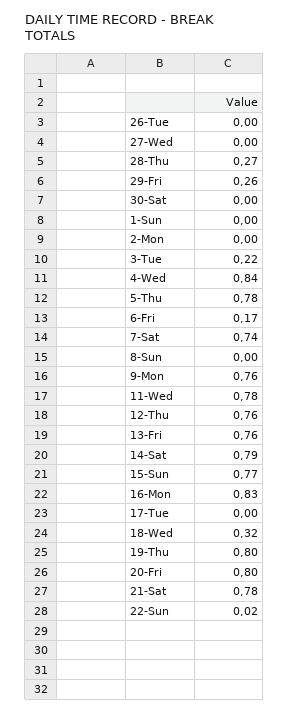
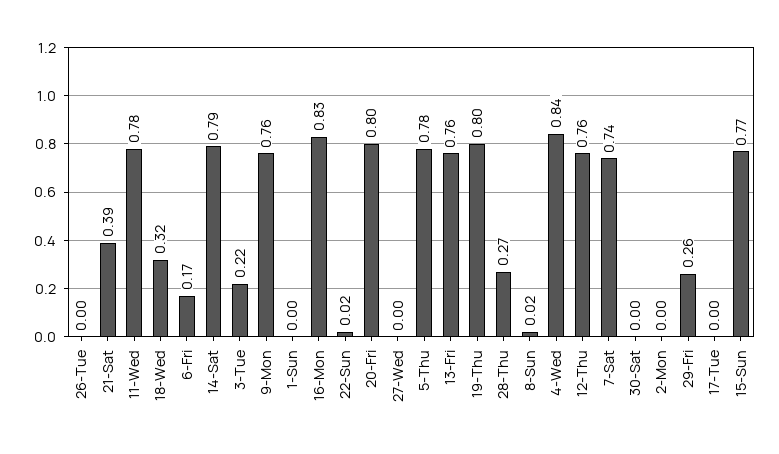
8-Sun: 0 -> 0.02
21-Sat: 0.78 -> 0.39

